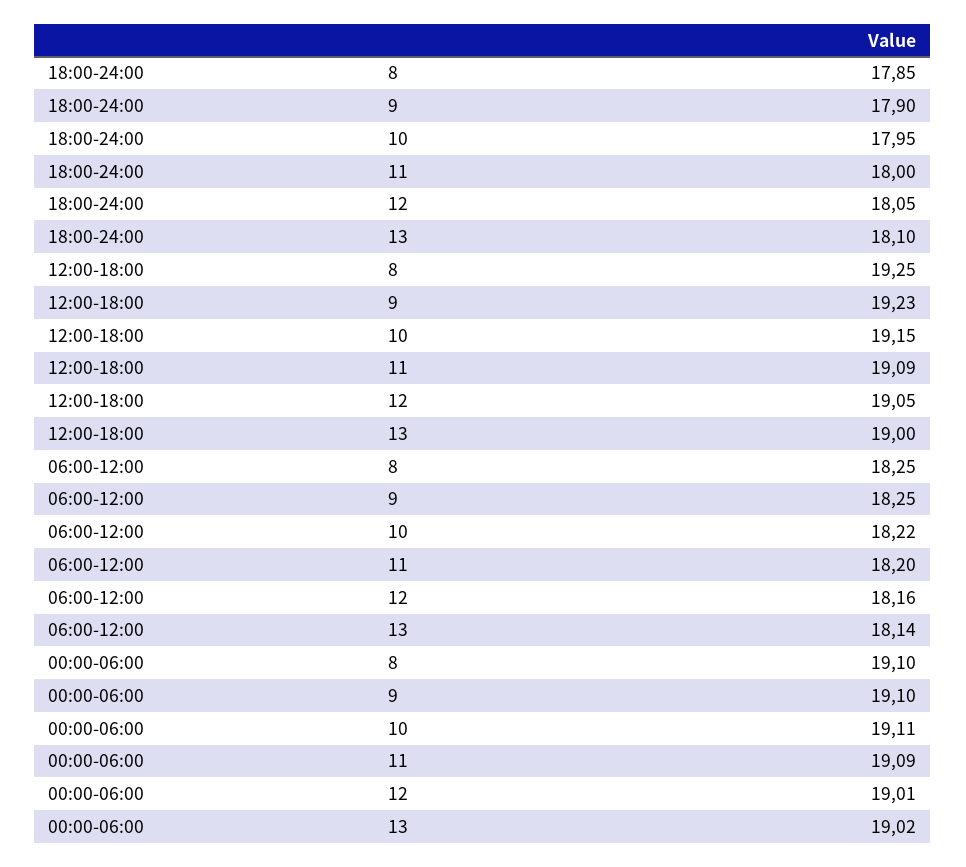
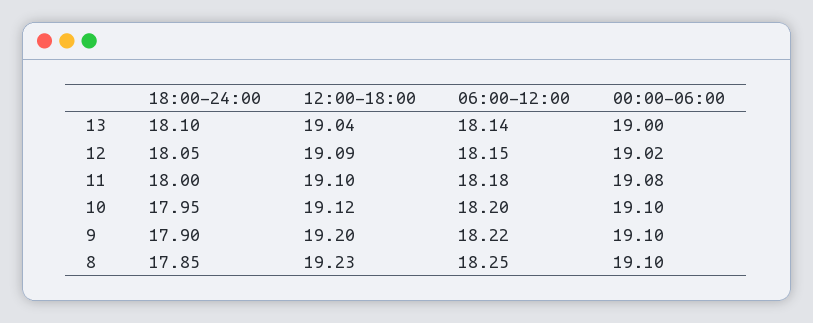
12:00-18:00, 8: 19.25 -> 19.23
12:00-18:00, 9: 19.23 -> 19.2
12:00-18:00, 10: 19.15 -> 19.12
12:00-18:00, 11: 19.09 -> 19.1
12:00-18:00, 12: 19.05 -> 19.09
12:00-18:00, 13: 19 -> 19.04
06:00-12:00, 9: 18.25 -> 18.22
06:00-12:00, 10: 18.22 -> 18.2
06:00-12:00, 11: 18.2 -> 18.18
06:00-12:00, 12: 18.16 -> 18.15
00:00-06:00, 10: 19.11 -> 19.1
00:00-06:00, 11: 19.09 -> 19.08
00:00-06:00, 12: 19.01 -> 19.02
00:00-06:00, 13: 19.02 -> 19

